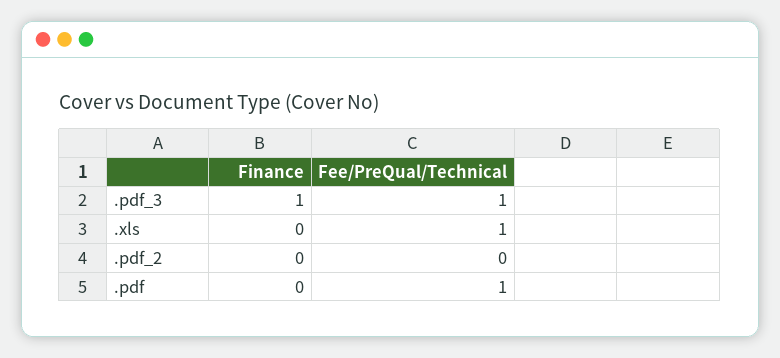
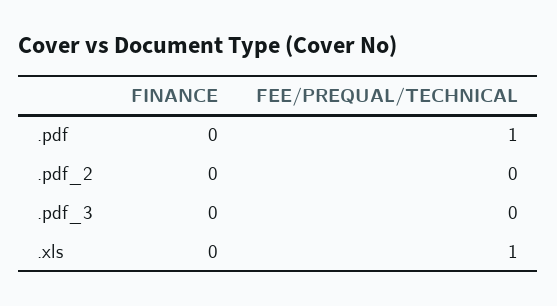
Finance, .pdf_3: 1 -> 0
Fee/PreQual/Technical, .pdf_3: 1 -> 0

